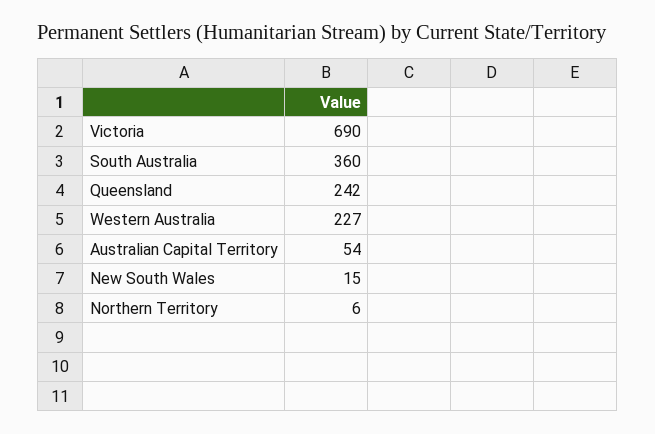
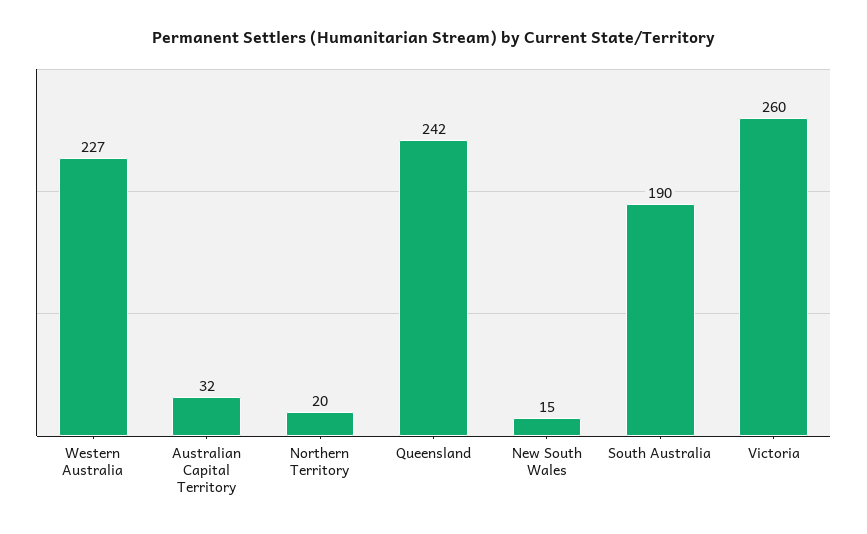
Victoria: 690 -> 260
South Australia: 360 -> 190
Australian Capital Territory: 54 -> 32
Northern Territory: 6 -> 20

